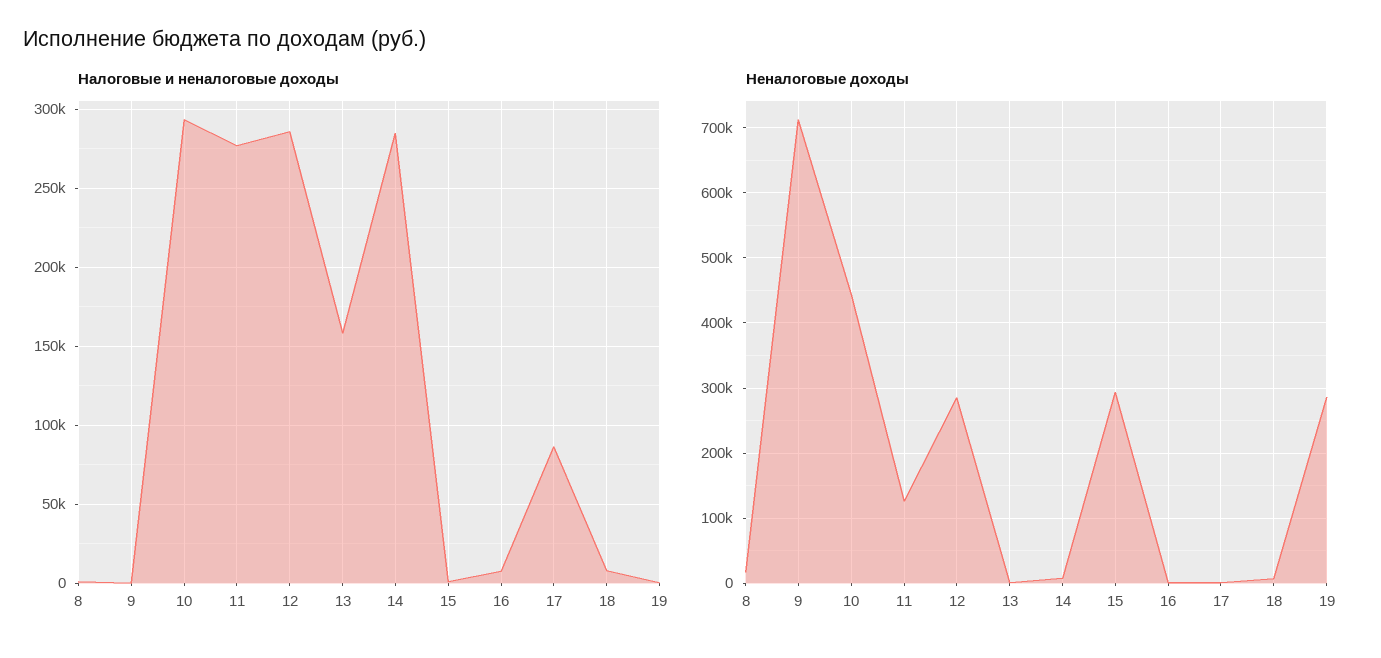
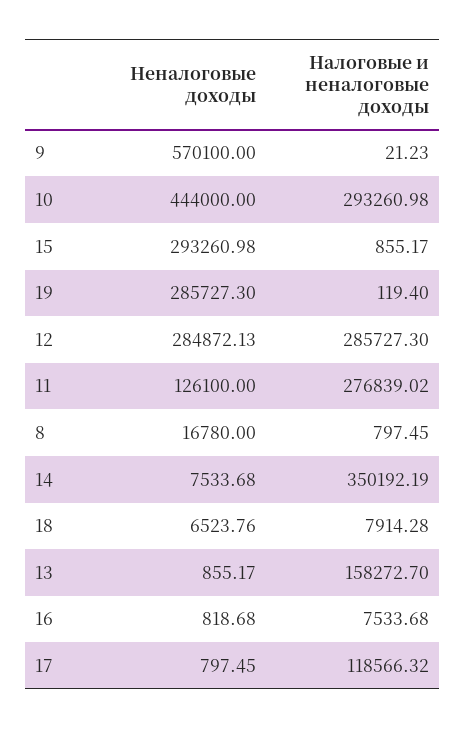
Налоговые и неналоговые доходы, 14: 285000 -> 350192.19
Налоговые и неналоговые доходы, 17: 85000 -> 118566.32
Неналоговые доходы, 9: 710000 -> 570100

